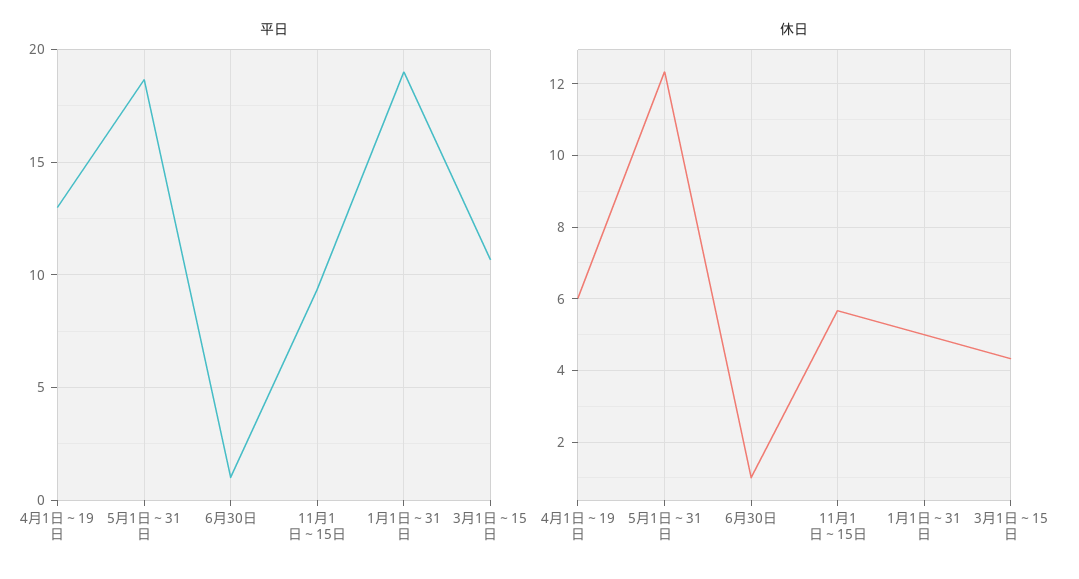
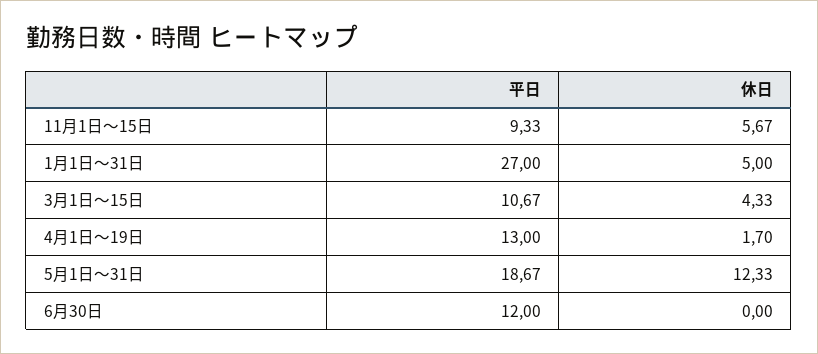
平日, 6月30日: 1 -> 12
平日, 1月1日～31日: 19 -> 27
休日, 4月1日～19日: 6 -> 1.7
休日, 6月30日: 1 -> 0

